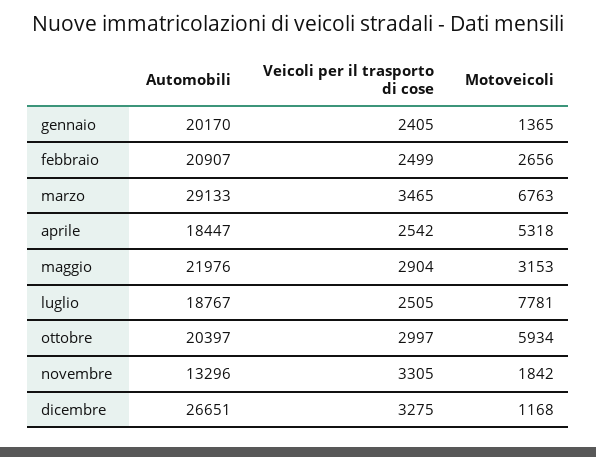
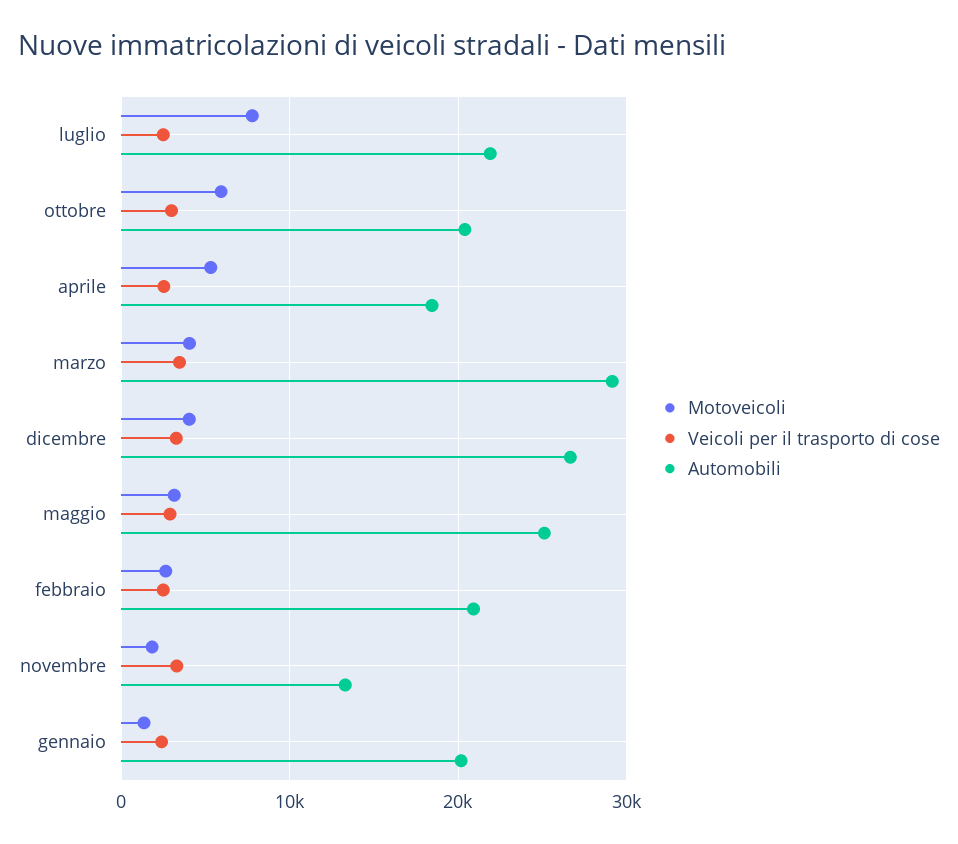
Motoveicoli, marzo: 6763 -> 4000
Automobili, maggio: 21976 -> 25000
Automobili, luglio: 18767 -> 22000
Motoveicoli, dicembre: 1168 -> 4000

